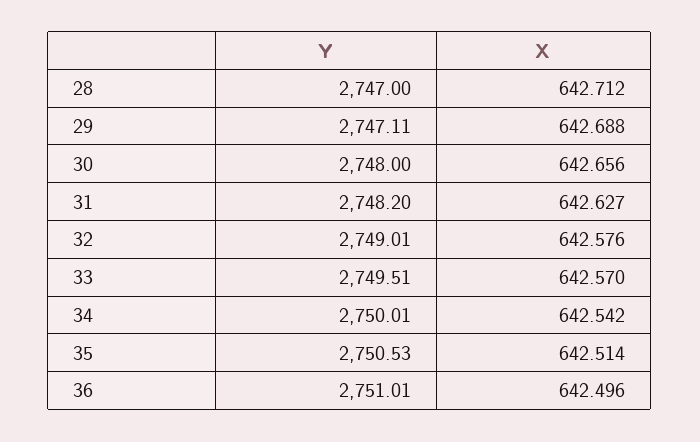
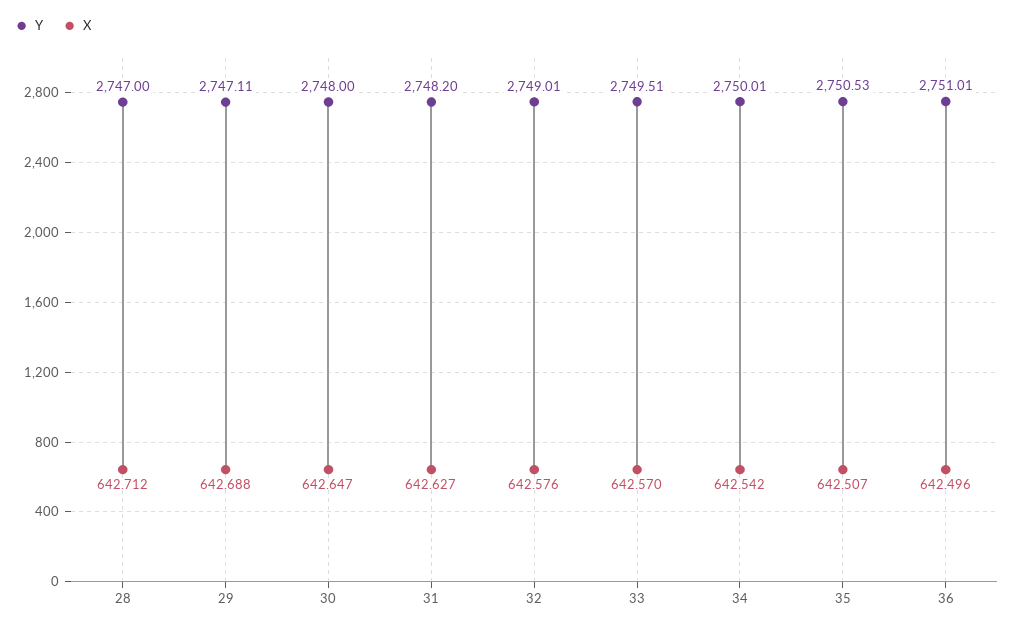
X, 30: 642.656 -> 642.647
X, 35: 642.514 -> 642.507

